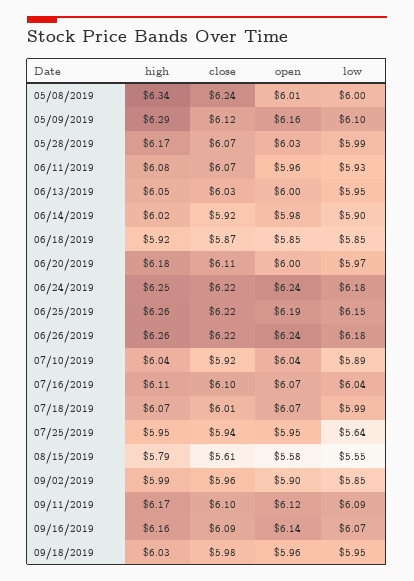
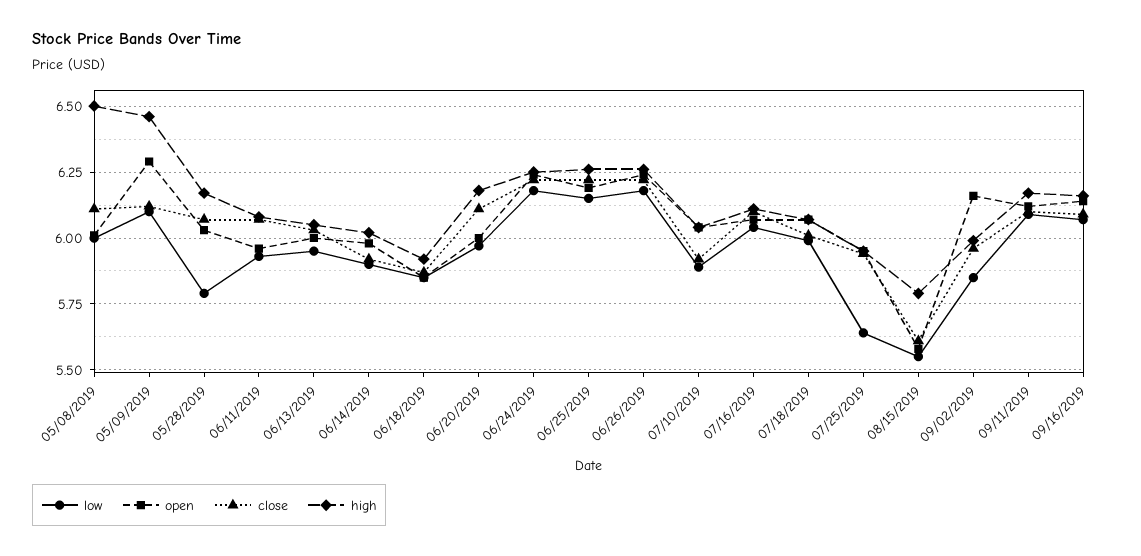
high, 05/08/2019: 6.34 -> 6.5
close, 05/08/2019: 6.24 -> 6.1
high, 05/09/2019: 6.29 -> 6.45
open, 05/09/2019: 6.16 -> 6.3
low, 05/28/2019: 5.99 -> 5.8
open, 09/02/2019: 5.9 -> 6.15
high, 09/18/2019: 6.03 -> none
close, 09/18/2019: 5.98 -> none
open, 09/18/2019: 5.96 -> none
low, 09/18/2019: 5.95 -> none

